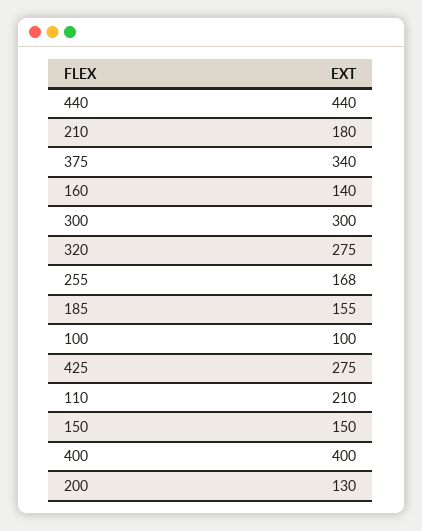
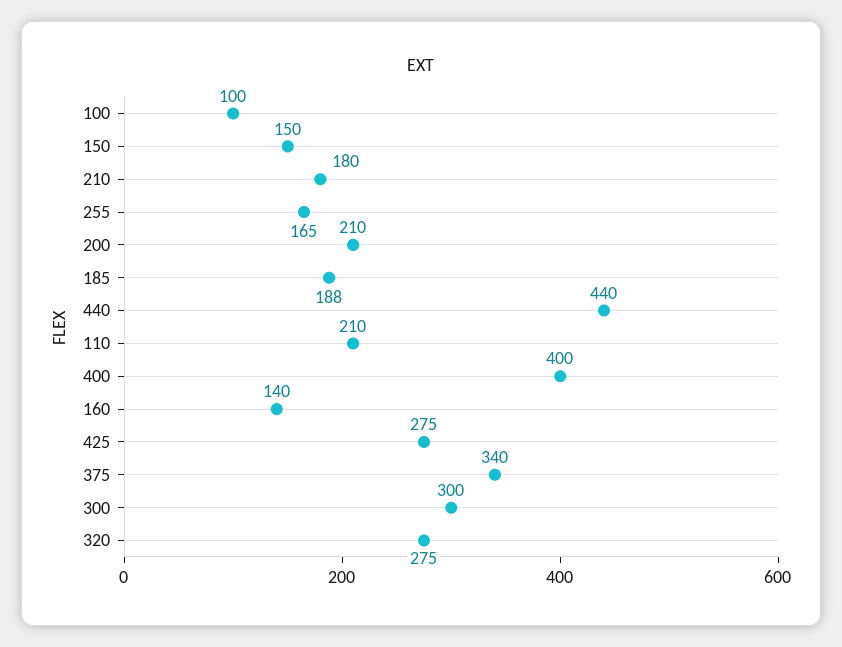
255: 168 -> 165
185: 155 -> 188
200: 130 -> 210

